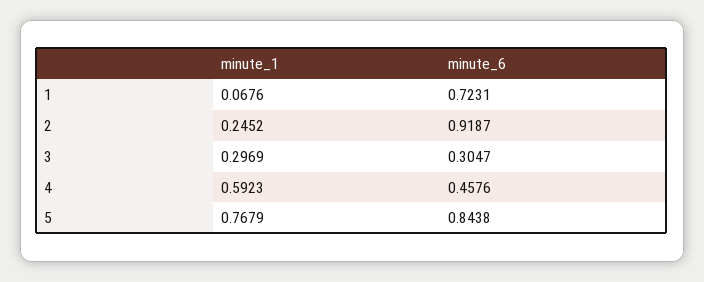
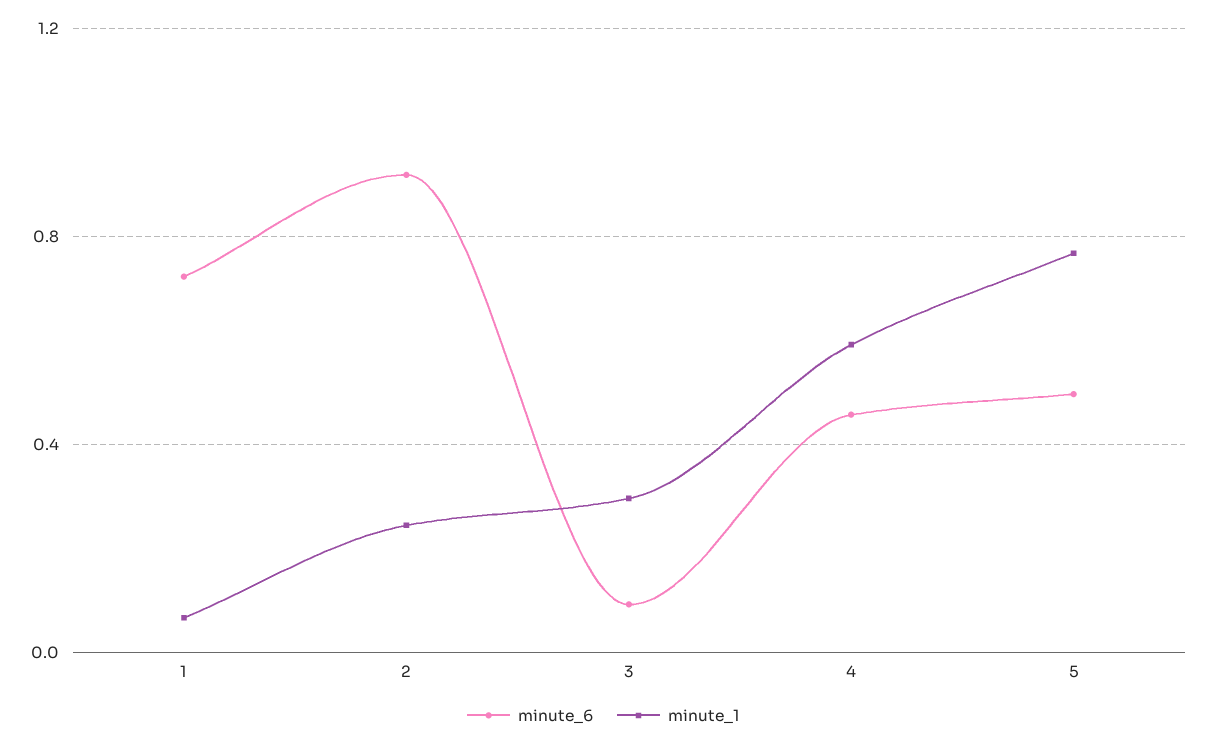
minute_6, 3: 0.3047 -> 0.1
minute_6, 5: 0.8438 -> 0.5

